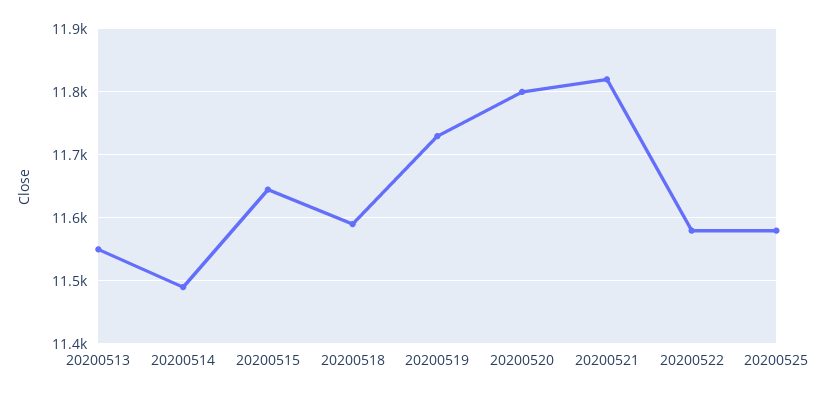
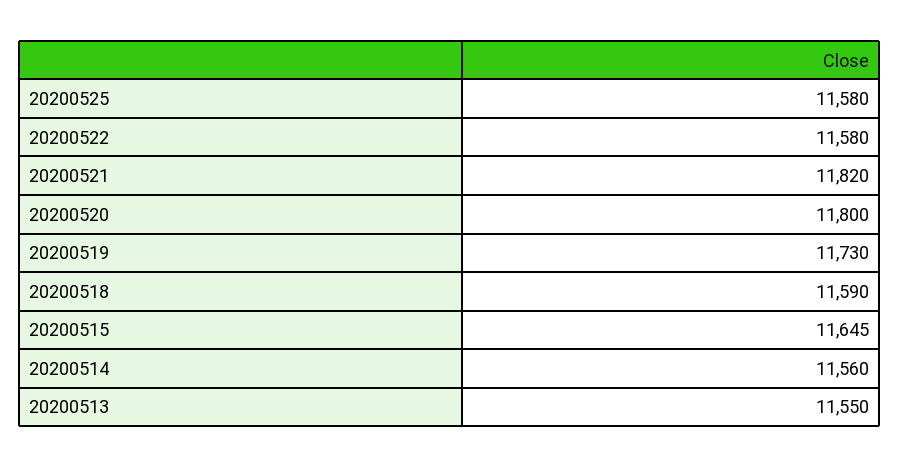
20200514: 11490 -> 11560

